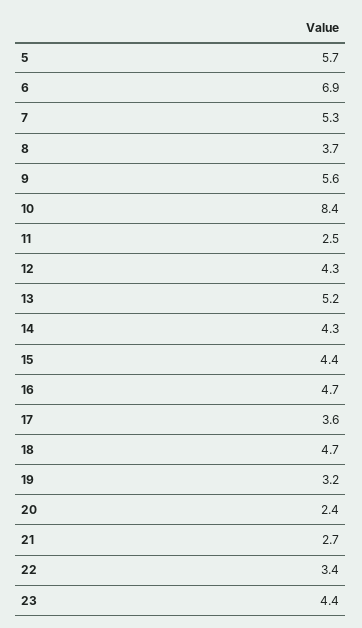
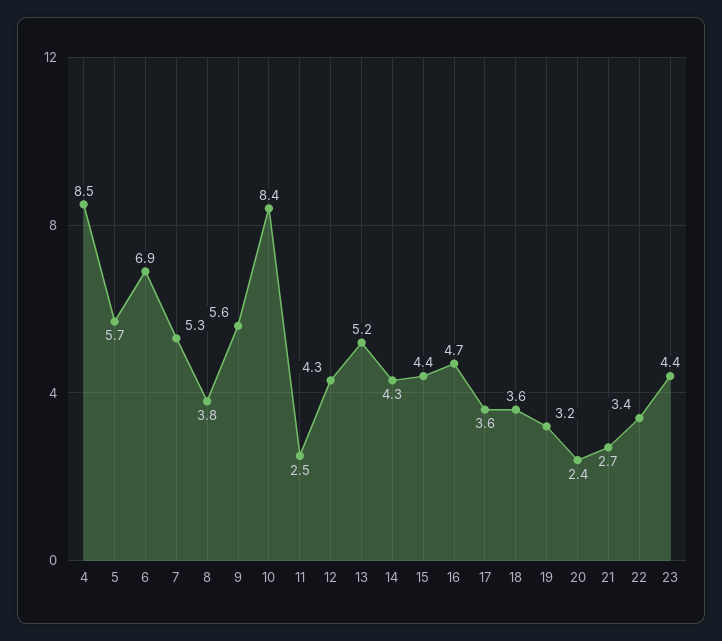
8: 3.7 -> 3.8
18: 4.7 -> 3.6
4: none -> 8.5

